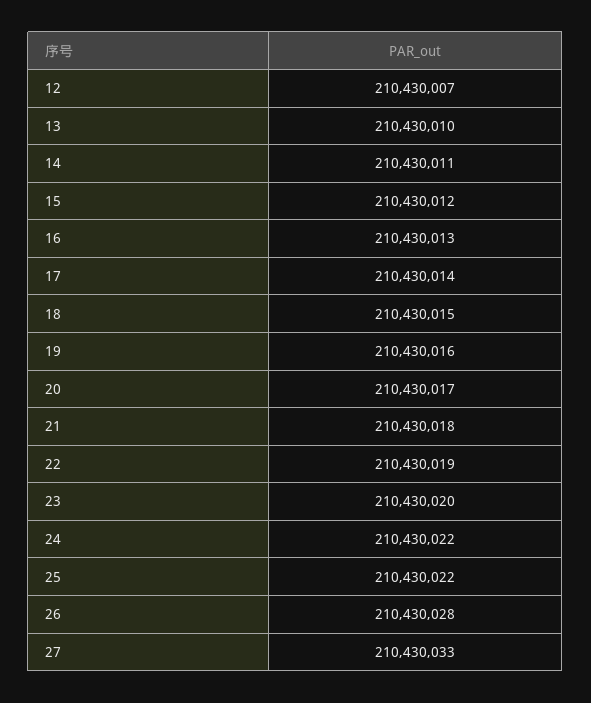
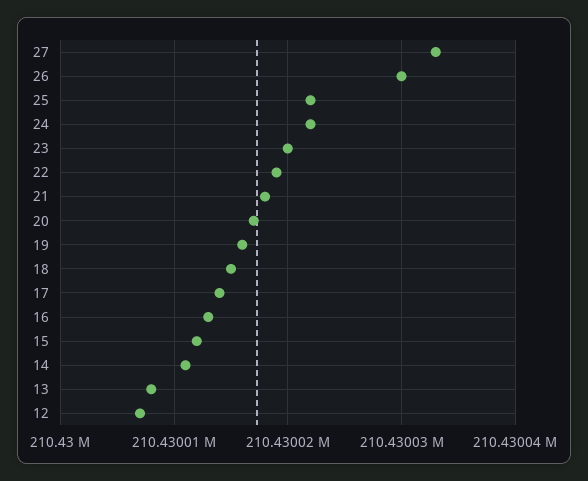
13: 210430010 -> 210430008
26: 210430028 -> 210430030

